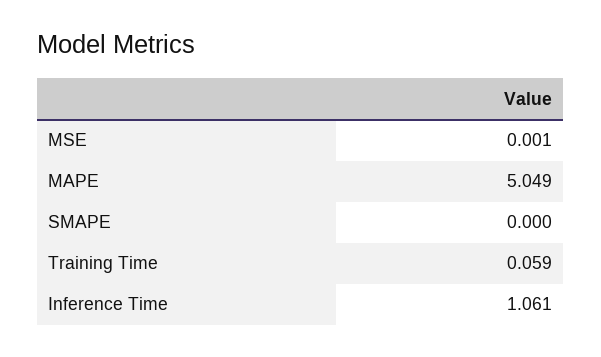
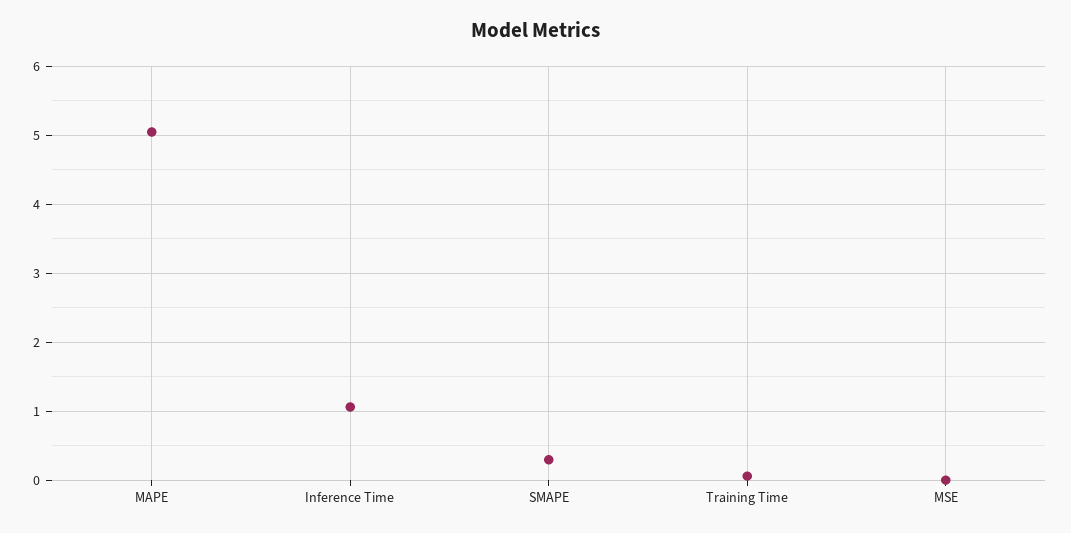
SMAPE: 0 -> 0.3

